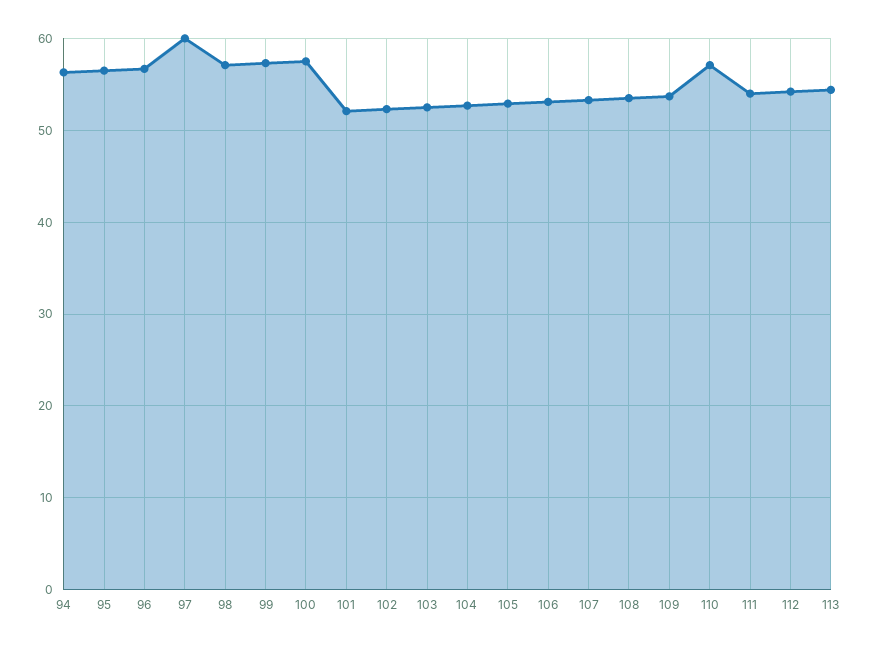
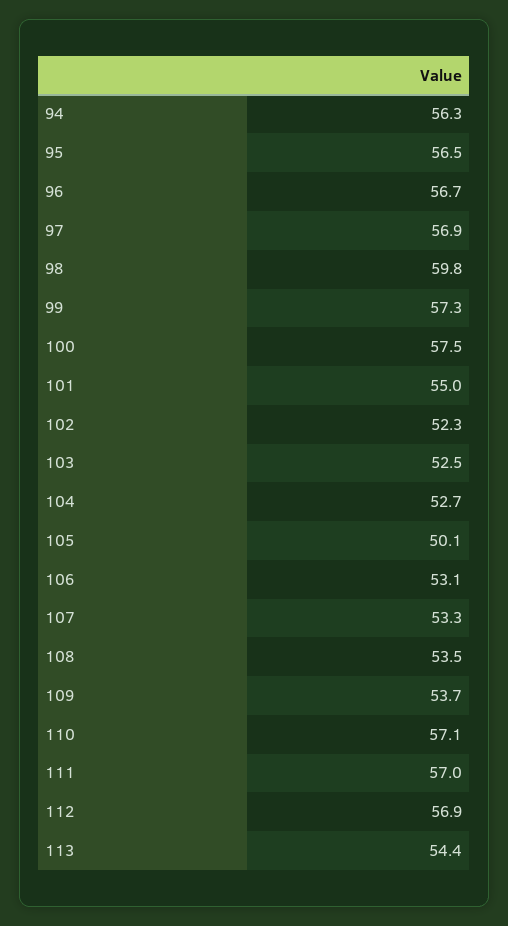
97: 60 -> 56.9
98: 57 -> 59.8
101: 52 -> 55
105: 53 -> 50.1
111: 54 -> 57
112: 54 -> 56.9

